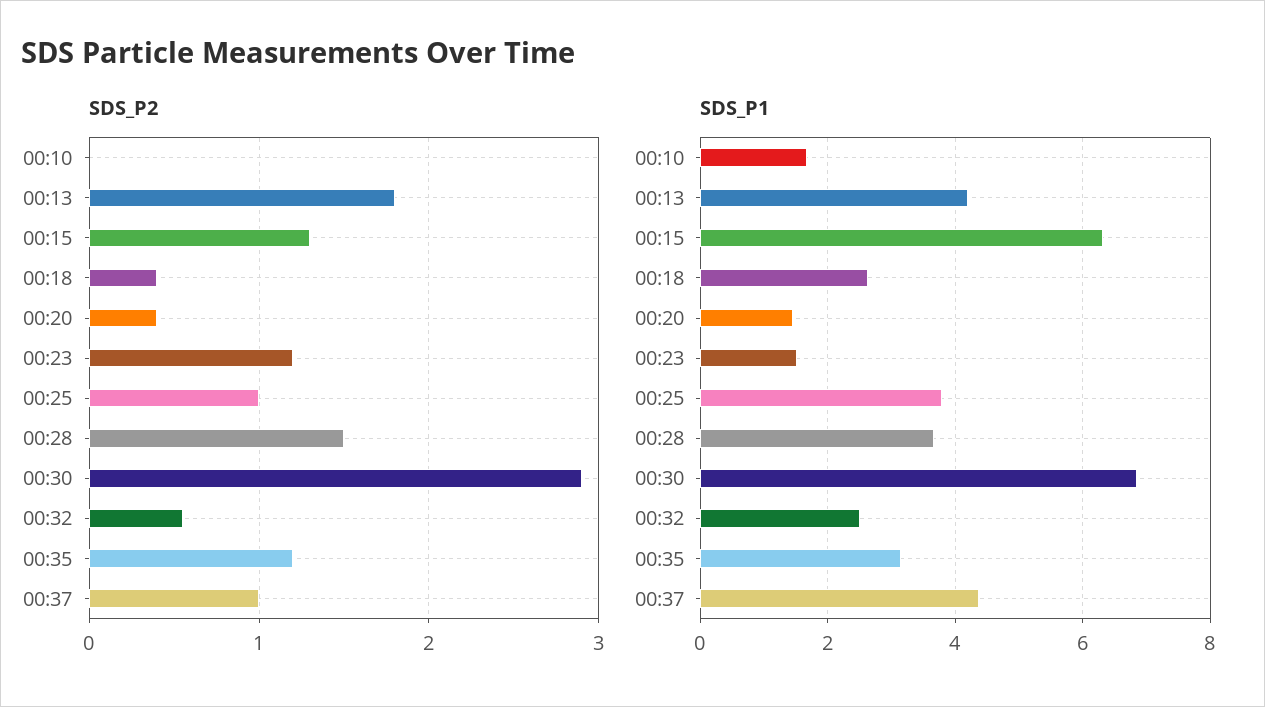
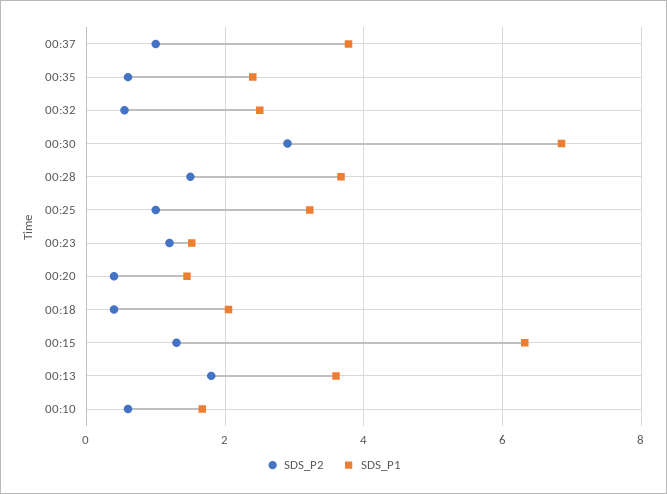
SDS_P2, 00:10: 0 -> 0.6
SDS_P2, 00:35: 1.2 -> 0.6
SDS_P1, 00:13: 4.2 -> 3.6
SDS_P1, 00:18: 2.6 -> 2
SDS_P1, 00:25: 3.8 -> 3.2
SDS_P1, 00:35: 3.2 -> 2.4
SDS_P1, 00:37: 4.4 -> 3.8

